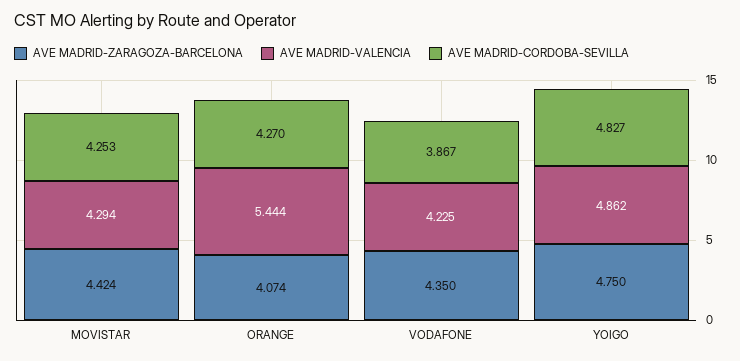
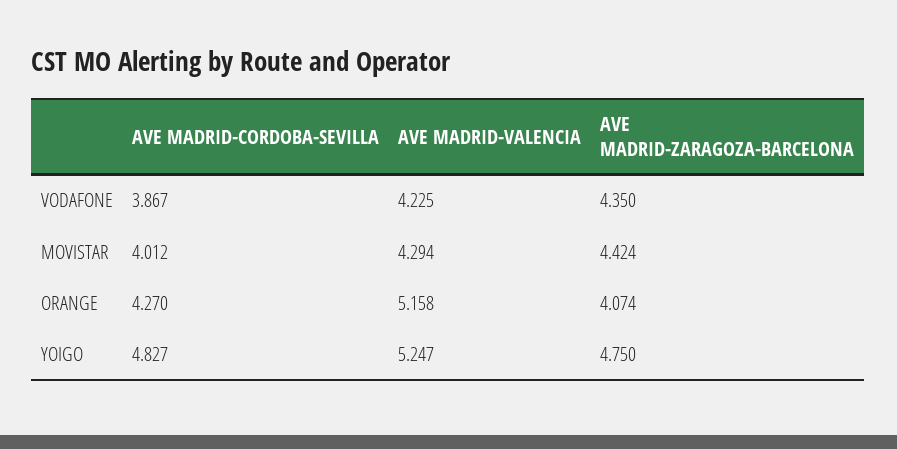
AVE MADRID-CORDOBA-SEVILLA, MOVISTAR: 4.253 -> 4.012
AVE MADRID-VALENCIA, ORANGE: 5.444 -> 5.158
AVE MADRID-VALENCIA, YOIGO: 4.862 -> 5.247

